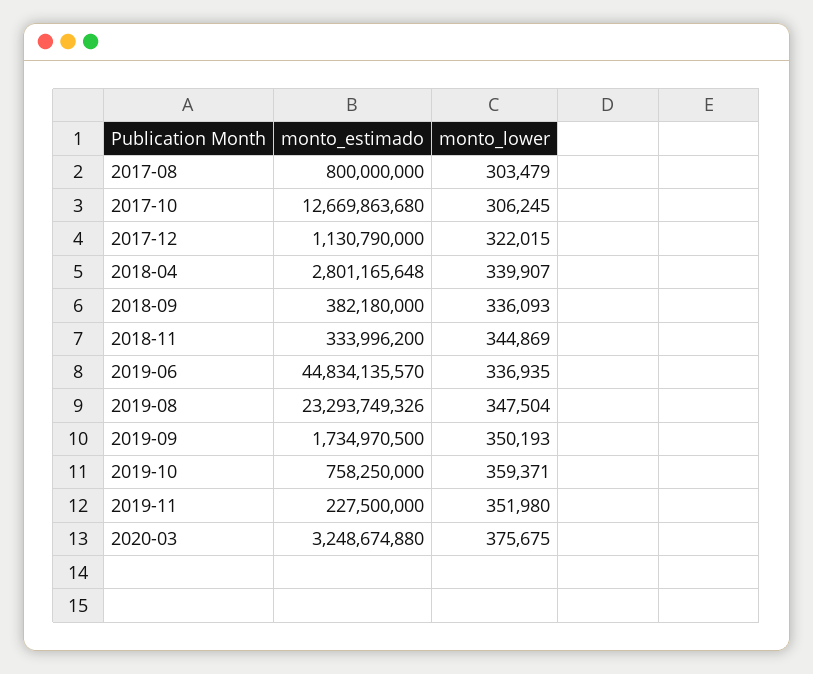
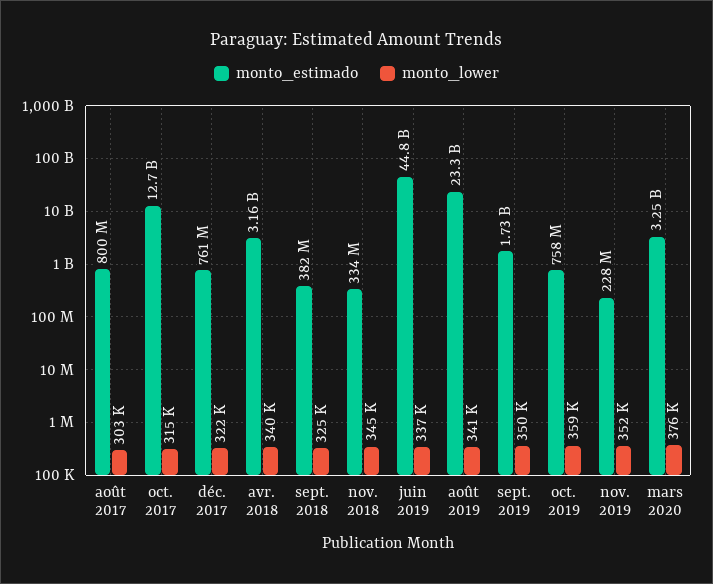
monto_lower, 2017-10: 306245 -> 315000
monto_estimado, 2017-12: 1130790000 -> 761000000
monto_estimado, 2018-04: 2801165648 -> 3160000000
monto_lower, 2018-09: 336093 -> 325000
monto_lower, 2019-08: 347504 -> 341000

